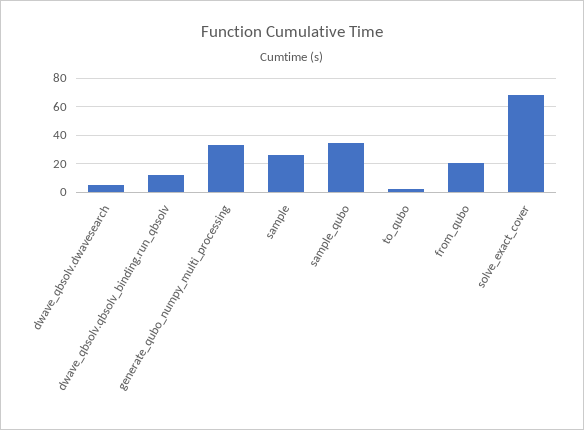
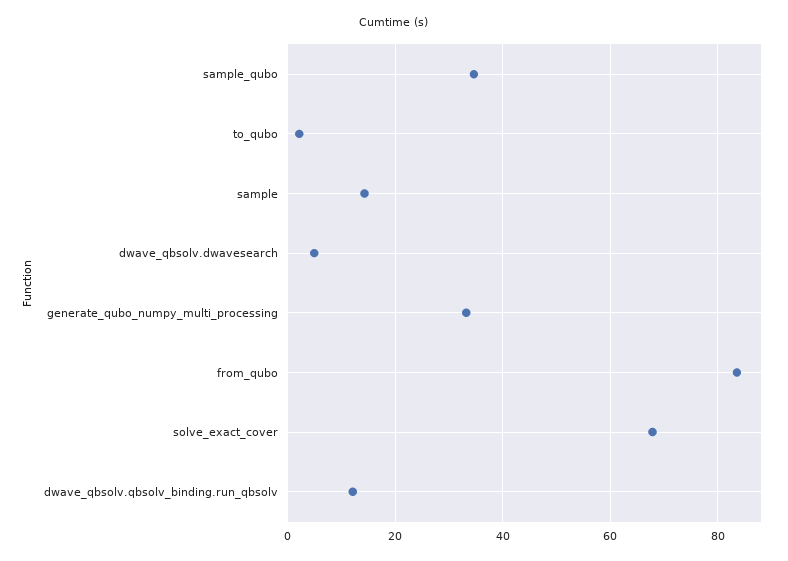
sample: 25 -> 14
from_qubo: 20 -> 84

